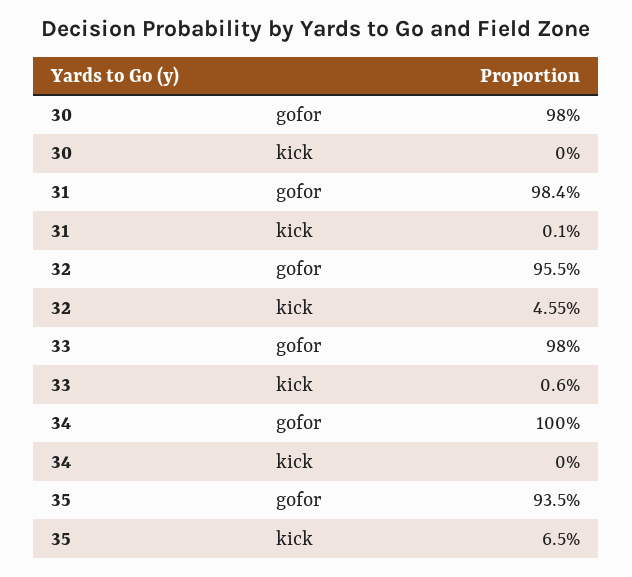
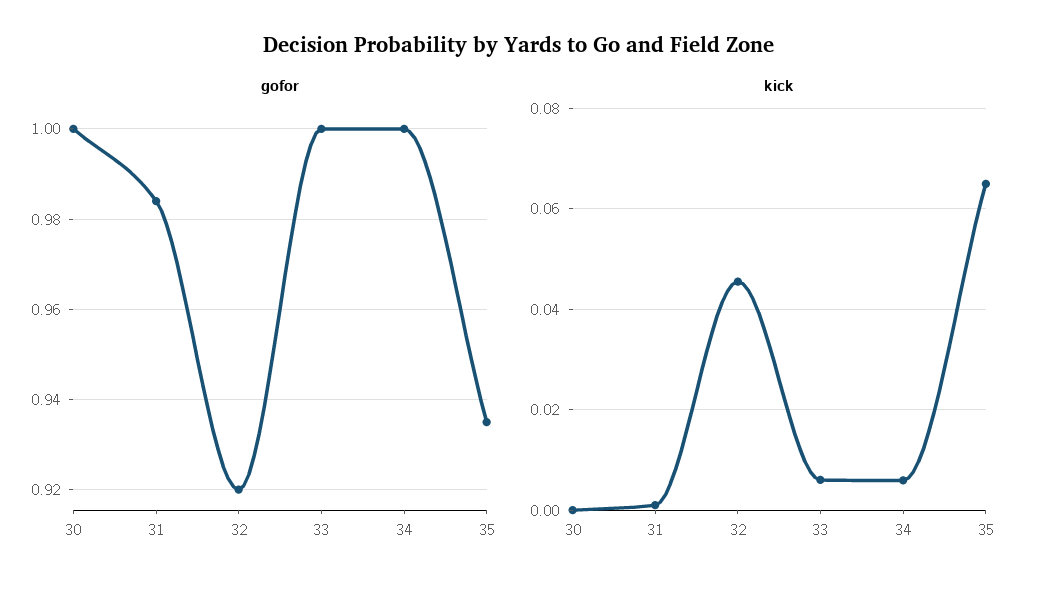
gofor, 30: 0.98 -> 1
gofor, 32: 0.955 -> 0.92
gofor, 33: 0.98 -> 1
kick, 34: 0 -> 0.006

